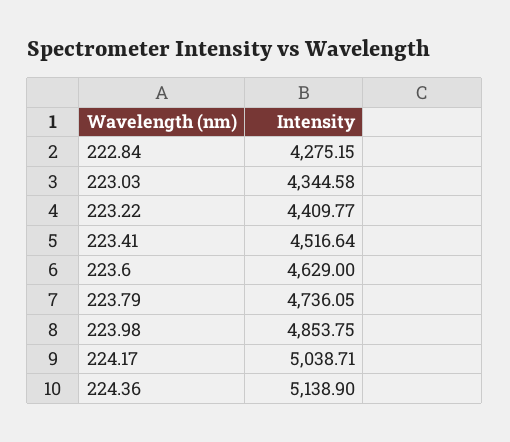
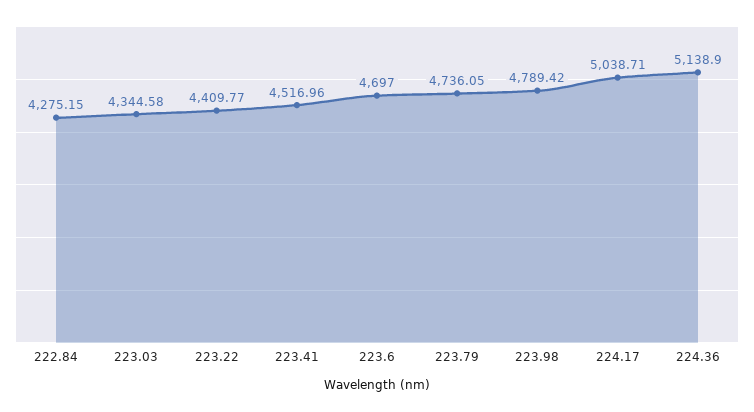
223.41: 4516.64 -> 4516.96
223.6: 4629 -> 4697
223.98: 4853.75 -> 4789.42

